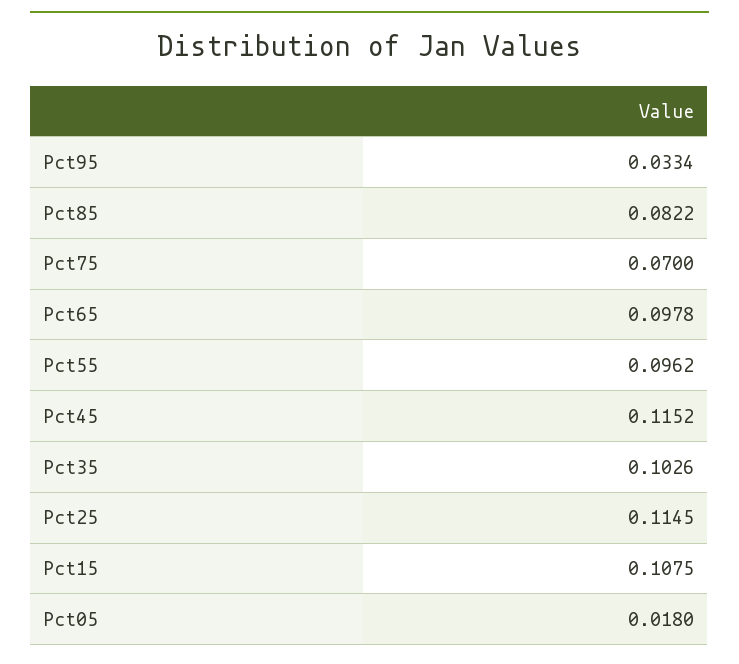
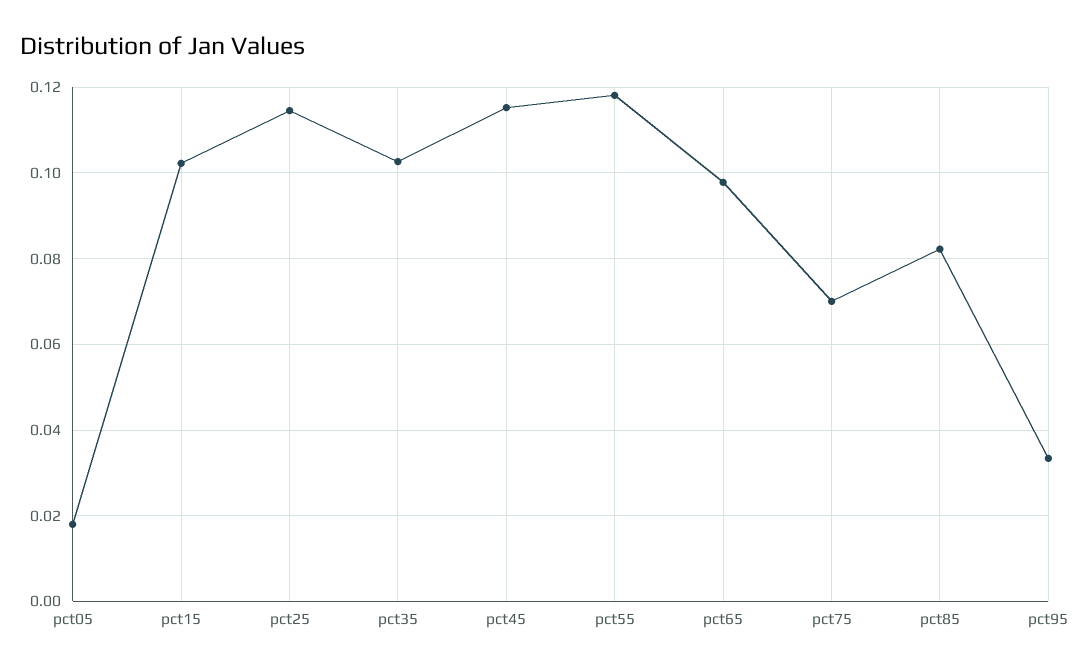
Pct55: 0.0962 -> 0.118
Pct15: 0.1075 -> 0.102

